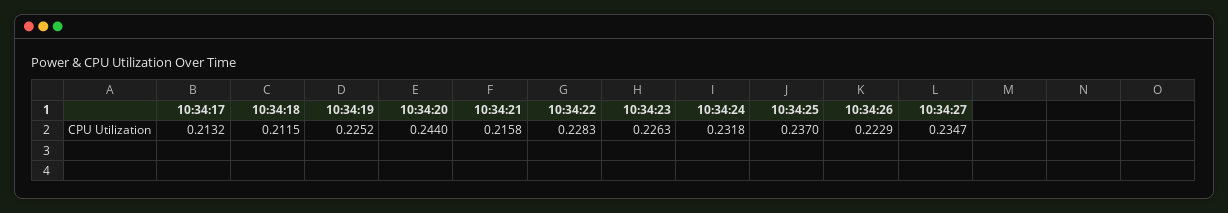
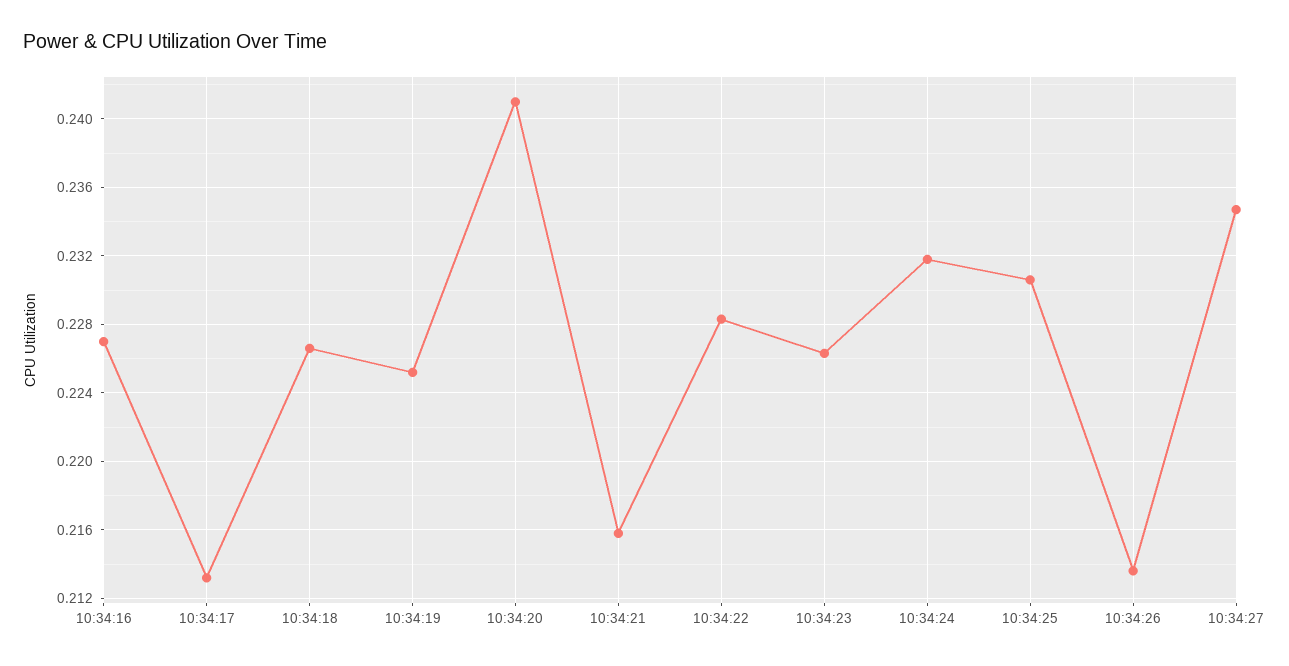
10:34:18: 0.2115 -> 0.2265
10:34:20: 0.244 -> 0.241
10:34:25: 0.237 -> 0.2305
10:34:26: 0.2229 -> 0.2135
10:34:16: none -> 0.227

